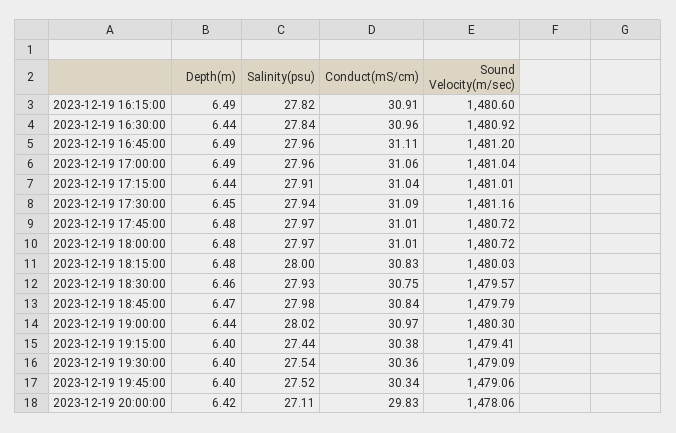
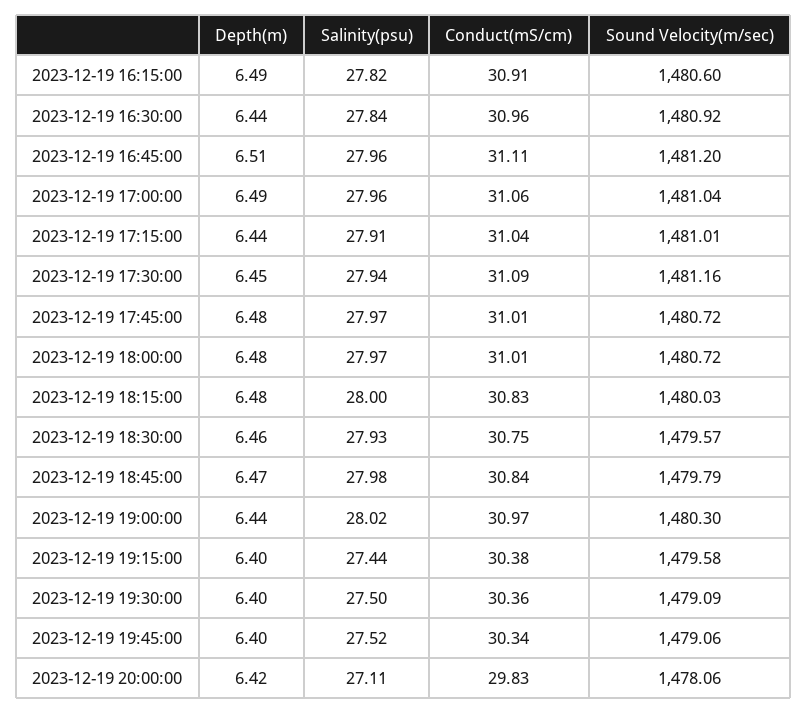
Depth(m), 2023-12-19 16:45:00: 6.49 -> 6.51
Sound Velocity(m/sec), 2023-12-19 19:15:00: 1479.41 -> 1479.58
Salinity(psu), 2023-12-19 19:30:00: 27.54 -> 27.5

